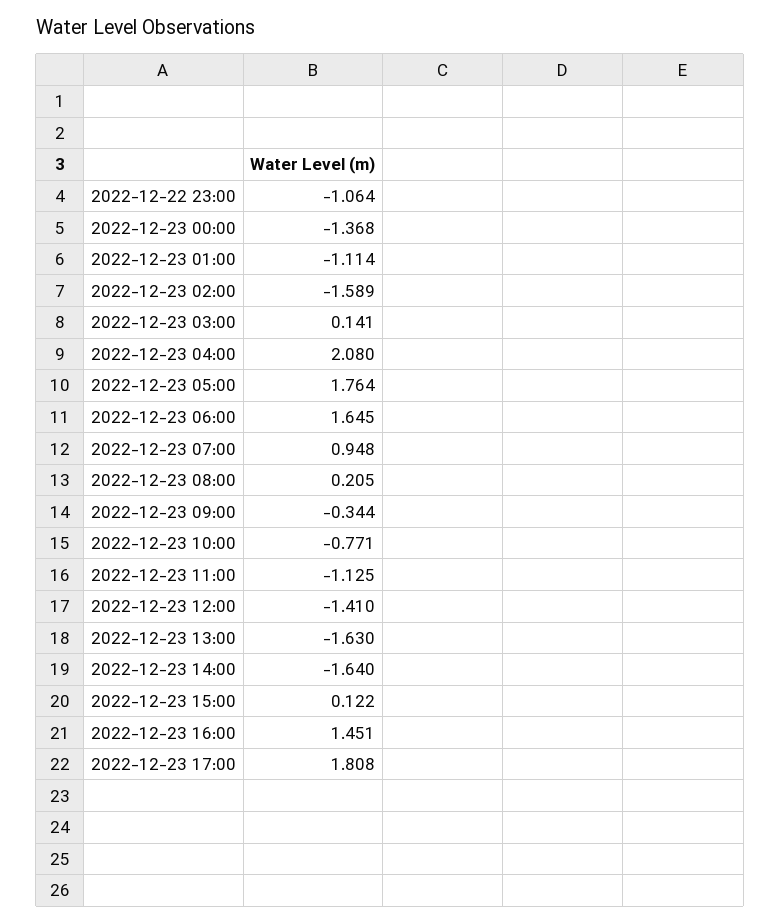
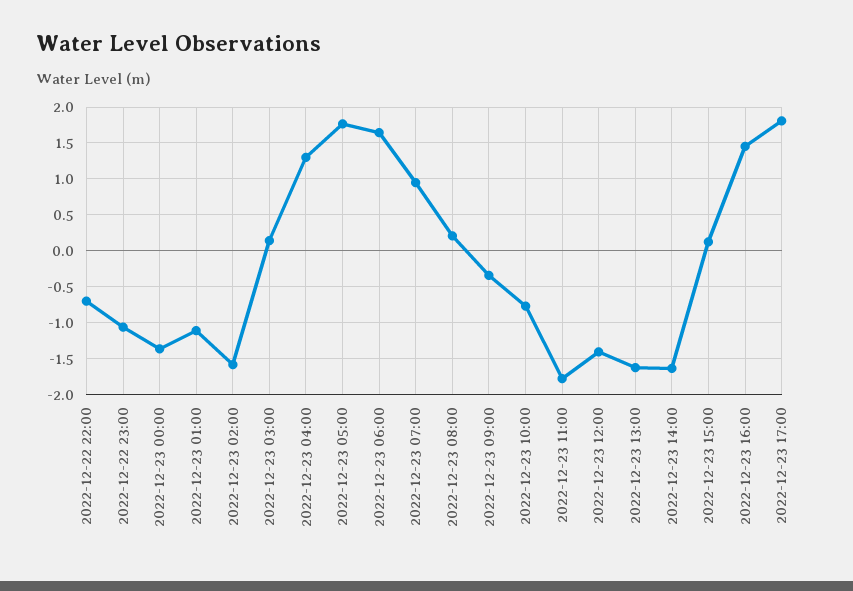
2022-12-23 04:00: 2.08 -> 1.3
2022-12-23 11:00: -1.125 -> -1.8
2022-12-22 22:00: none -> -0.7

